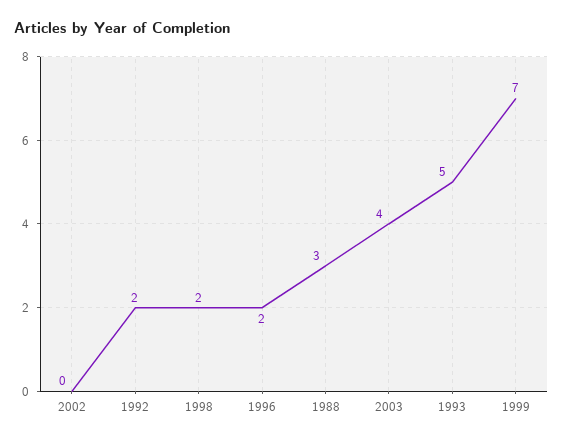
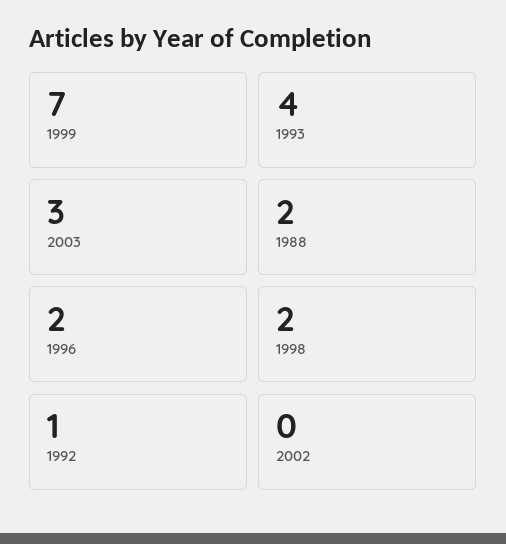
1992: 2 -> 1
1988: 3 -> 2
2003: 4 -> 3
1993: 5 -> 4

